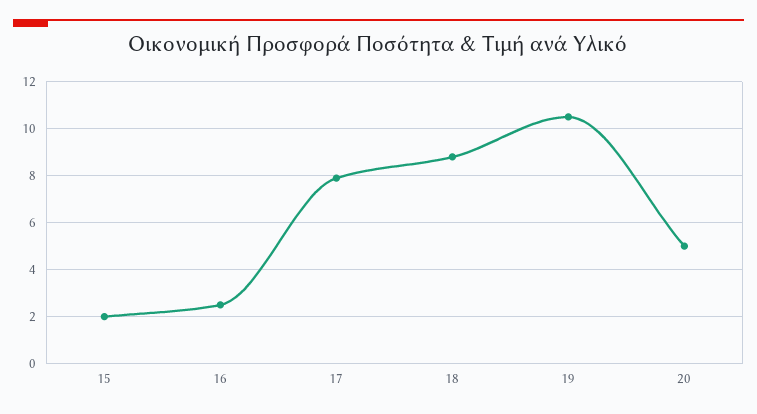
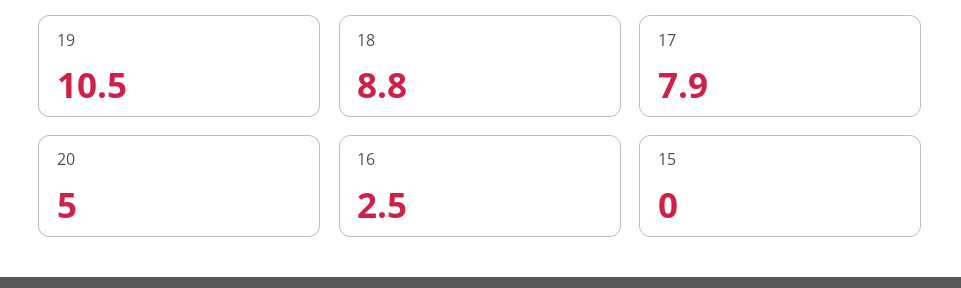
15: 2 -> 0

